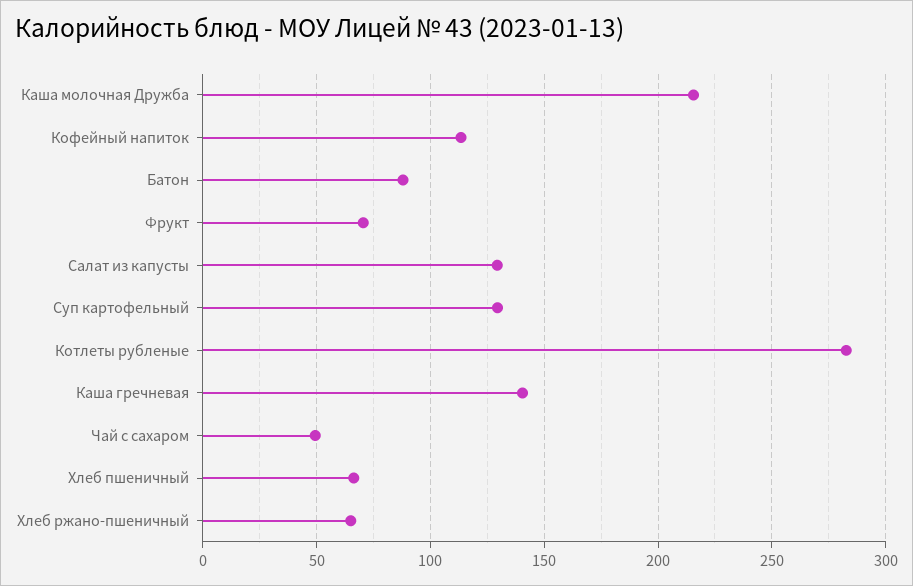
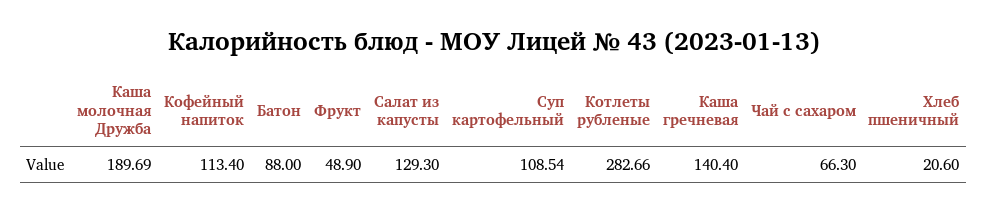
Каша молочная Дружба: 215 -> 189.69
Фрукт: 70 -> 48.9
Суп картофельный: 130 -> 108.54
Чай с сахаром: 50 -> 66.3
Хлеб пшеничный: 65 -> 20.6
Хлеб ржано-пшеничный: 65 -> none

